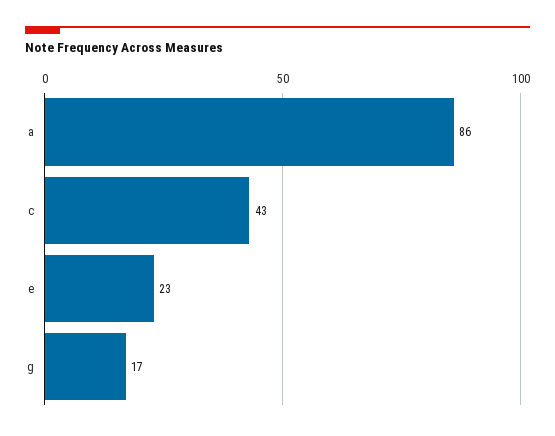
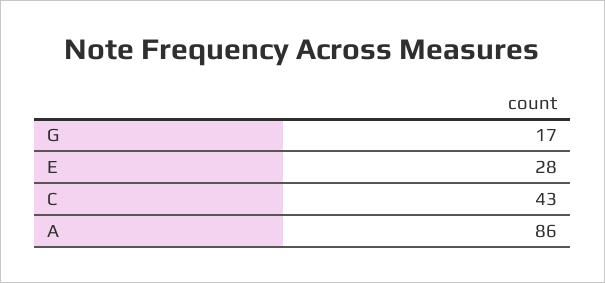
e: 23 -> 28

